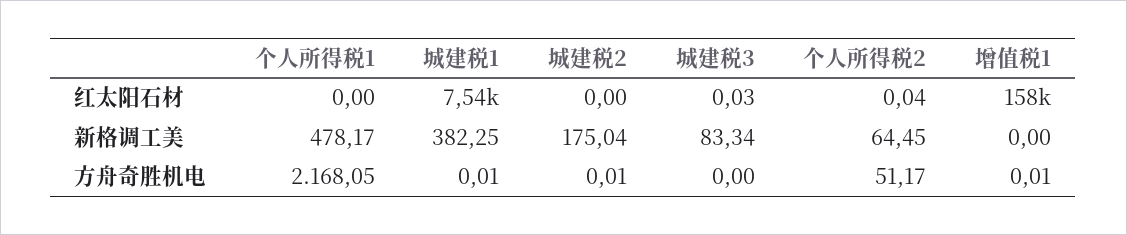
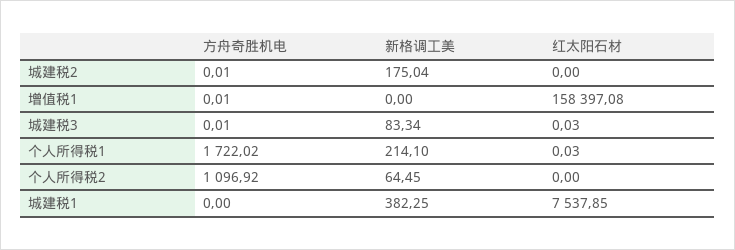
个人所得税1, 红太阳石材: 0 -> 0.03
个人所得税2, 红太阳石材: 0.04 -> 0
个人所得税1, 新格调工美: 478.17 -> 214.1
个人所得税1, 方舟奇胜机电: 2168.05 -> 1722.02
城建税1, 方舟奇胜机电: 0.01 -> 0
城建税3, 方舟奇胜机电: 0 -> 0.01
个人所得税2, 方舟奇胜机电: 51.17 -> 1096.92

